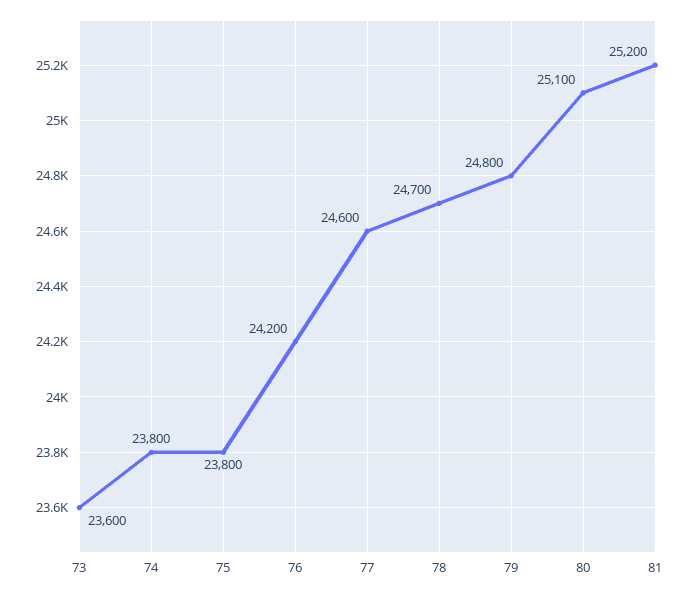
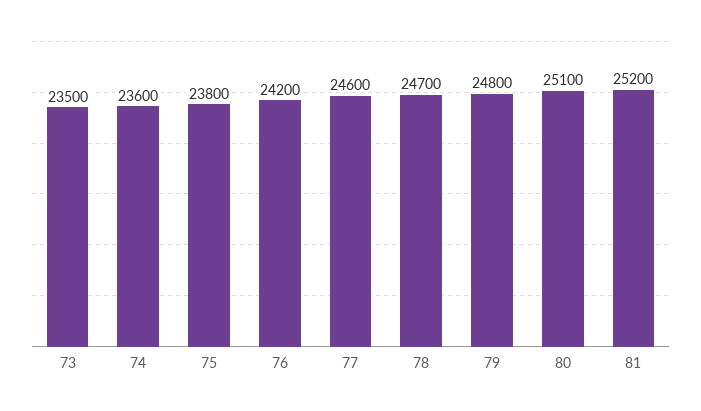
73: 23600 -> 23500
74: 23800 -> 23600

